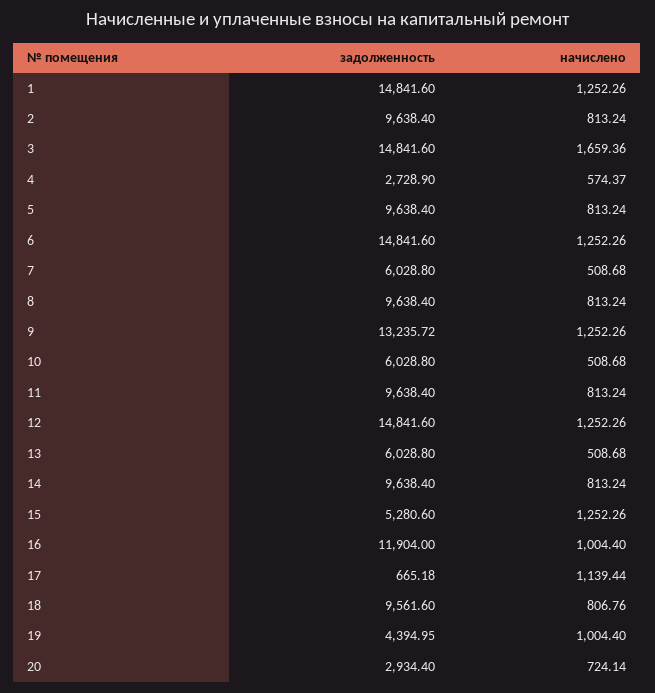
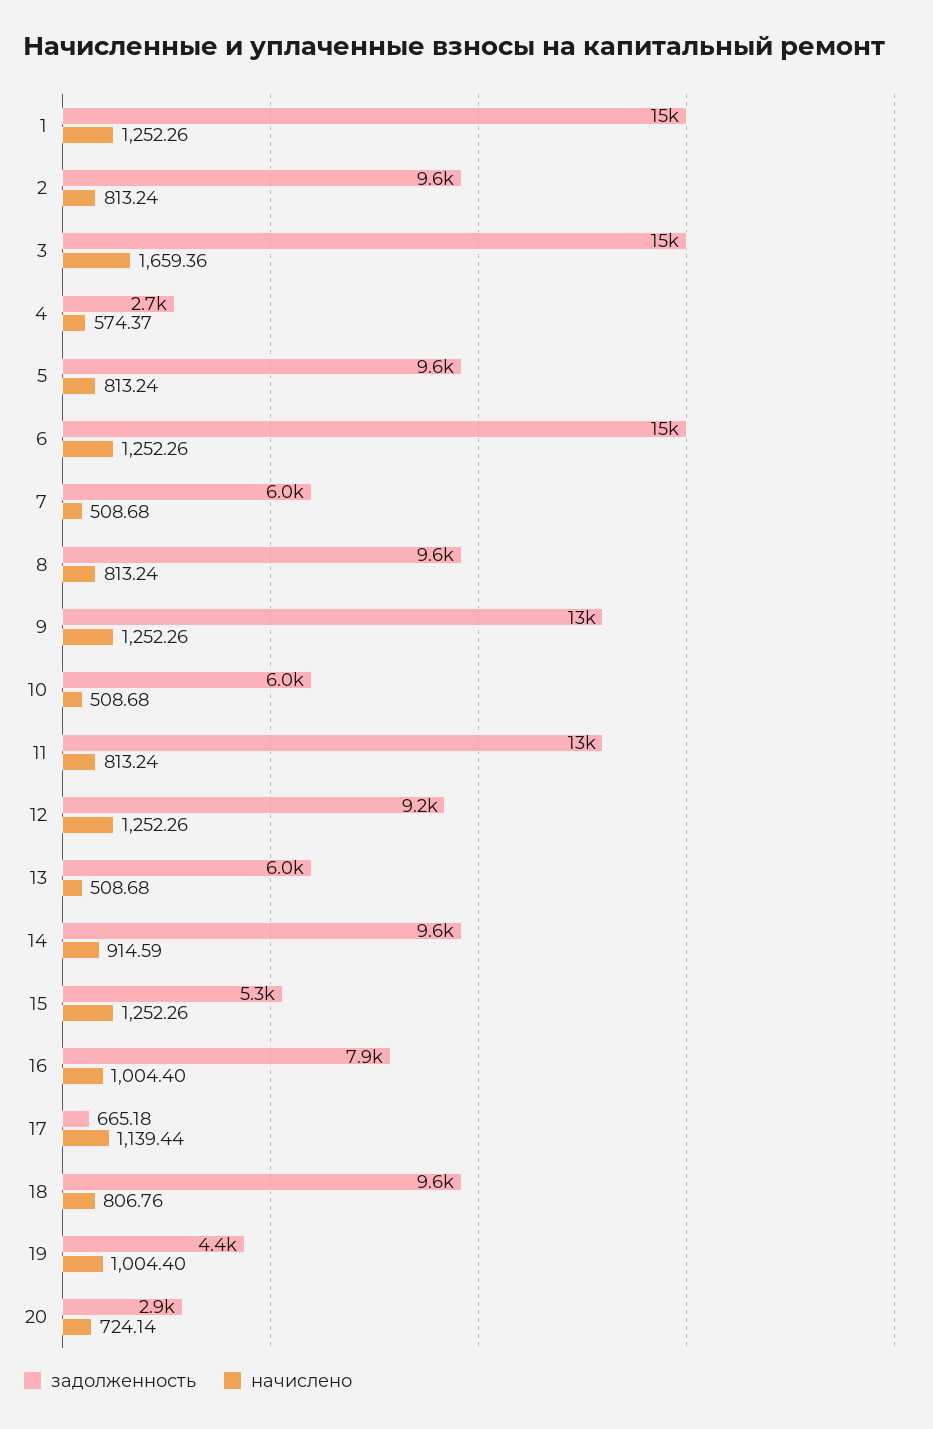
задолженность, 11: 9638.4 -> 13000
задолженность, 12: 14841.6 -> 9200
начислено, 14: 813.24 -> 914.59
задолженность, 16: 11904 -> 7900

